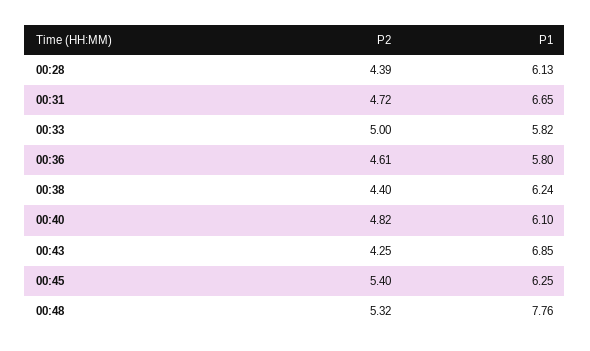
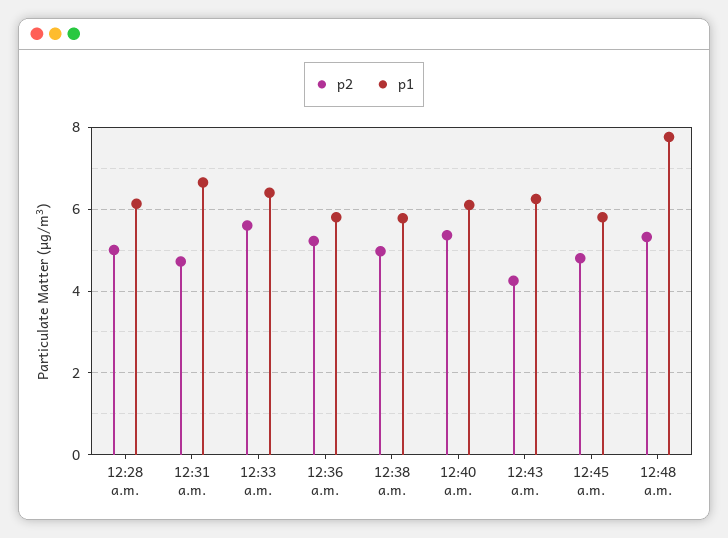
P2, 00:28: 4.39 -> 5
P2, 00:33: 5 -> 5.6
P1, 00:33: 5.82 -> 6.4
P2, 00:36: 4.61 -> 5.2
P2, 00:38: 4.4 -> 5
P1, 00:38: 6.24 -> 5.8
P2, 00:40: 4.82 -> 5.4
P1, 00:43: 6.85 -> 6.2
P2, 00:45: 5.4 -> 4.8
P1, 00:45: 6.25 -> 5.8

